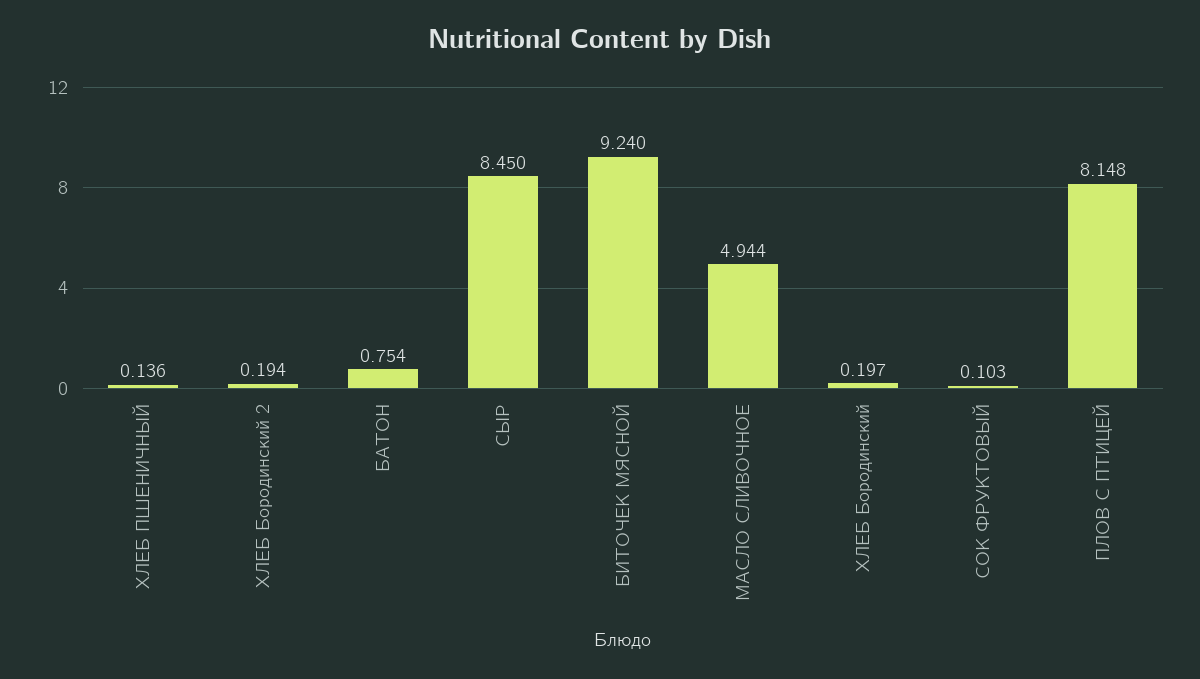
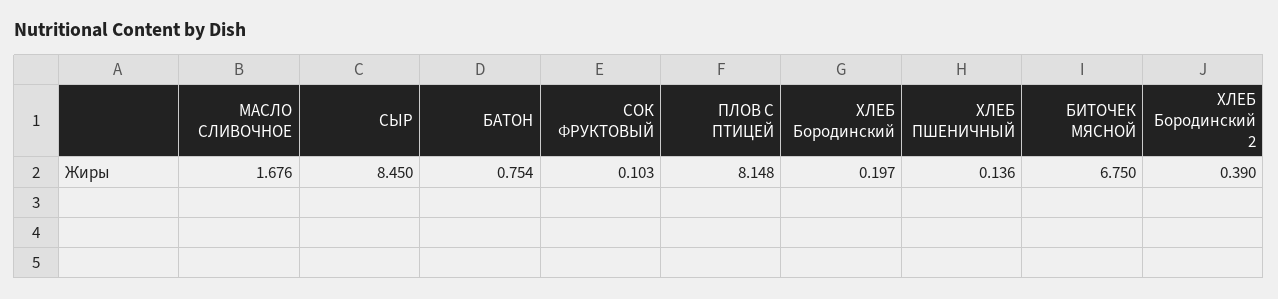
ХЛЕБ Бородинский 2: 0.194 -> 0.39
БИТОЧЕК МЯСНОЙ: 9.24 -> 6.75
МАСЛО СЛИВОЧНОЕ: 4.944 -> 1.676

